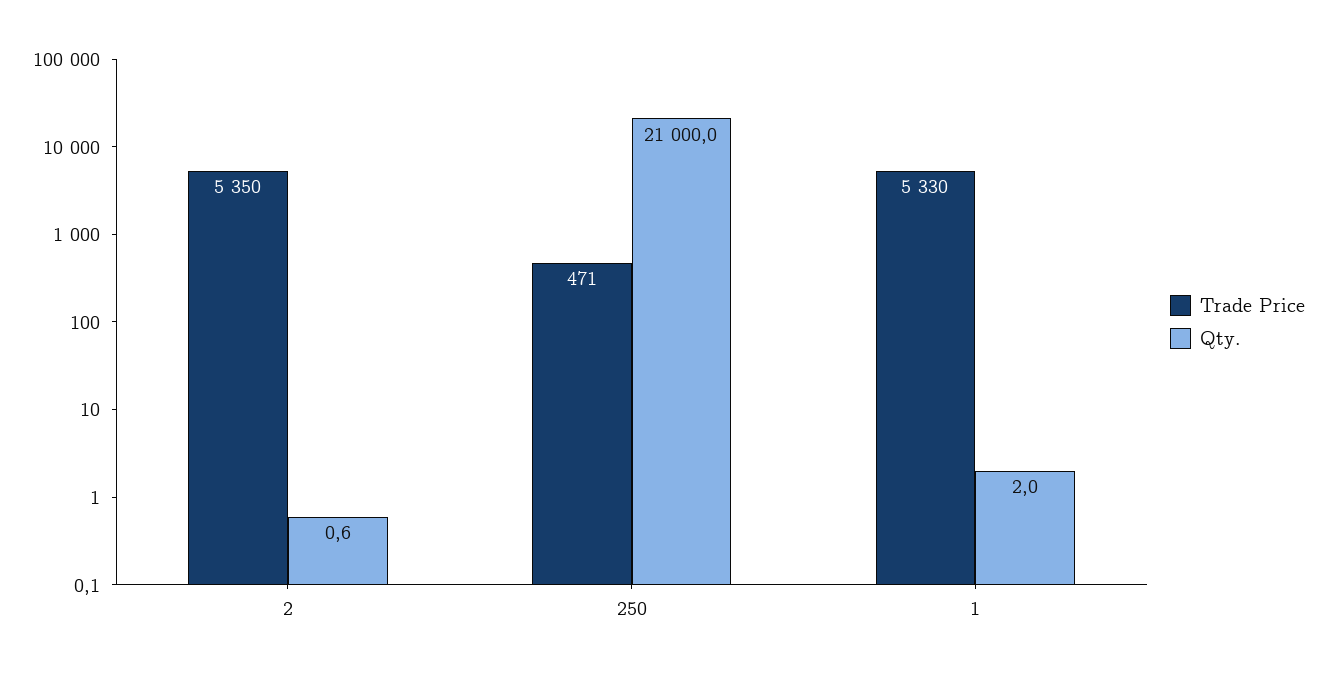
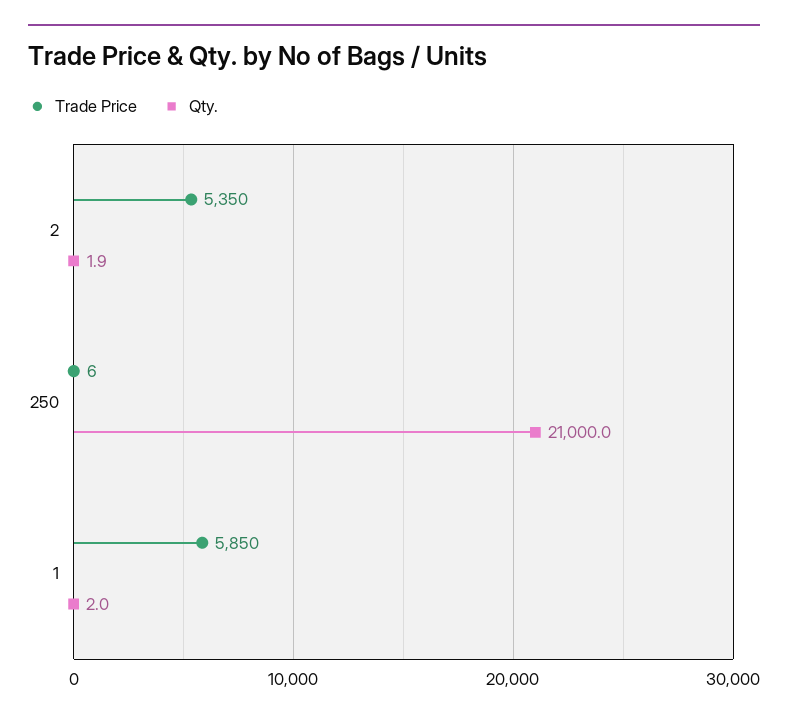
Qty., 2: 0.6 -> 1.9
Trade Price, 250: 471 -> 6
Trade Price, 1: 5330 -> 5850

